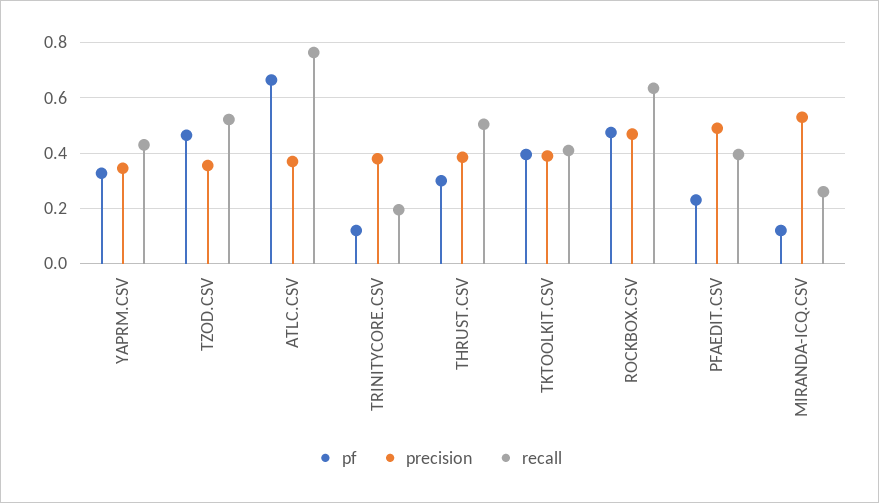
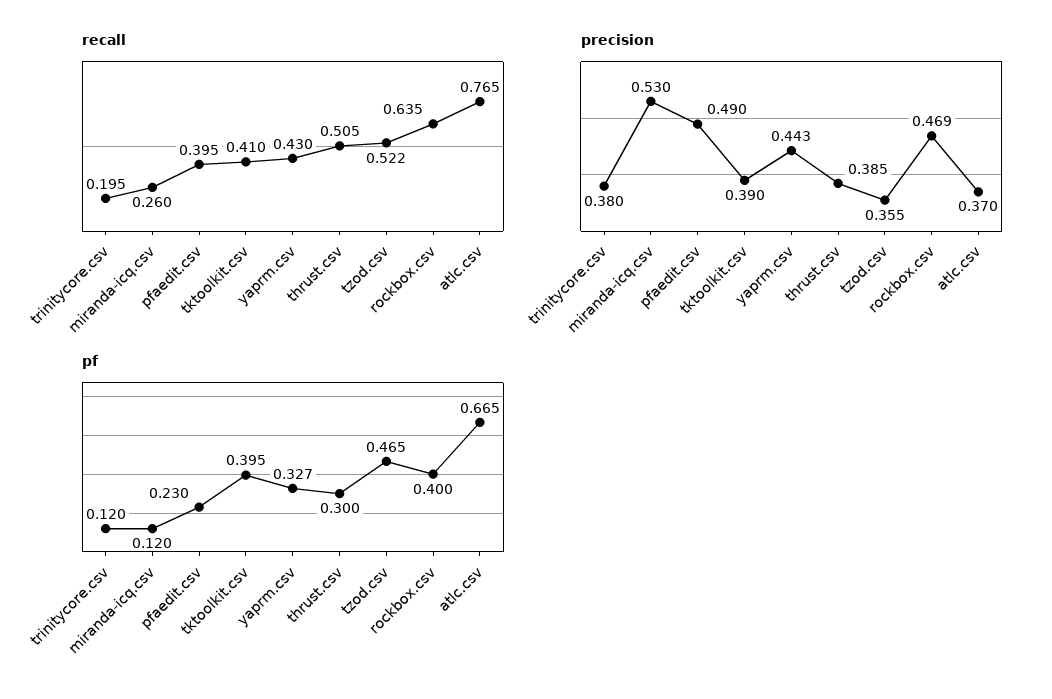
precision, YAPRM.CSV: 0.35 -> 0.443
pf, ROCKBOX.CSV: 0.475 -> 0.4

